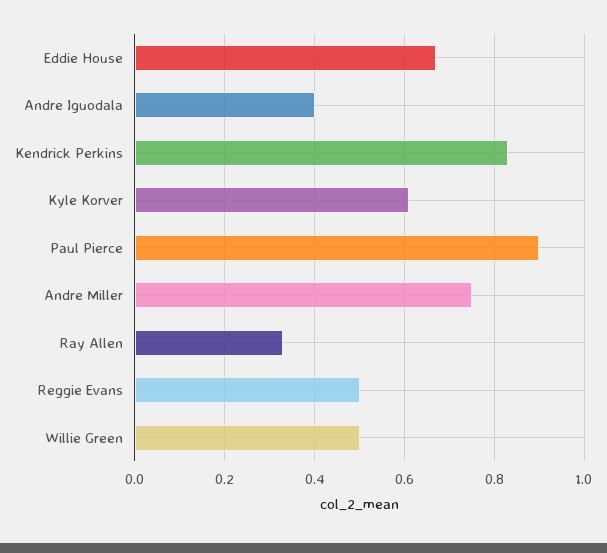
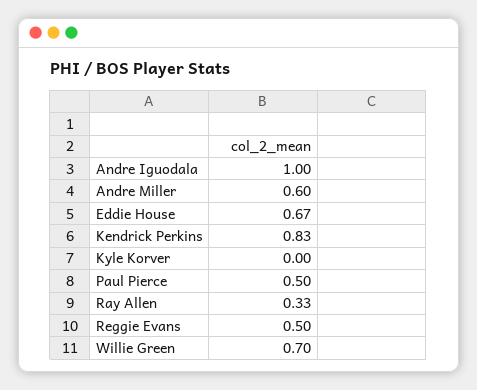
Andre Iguodala: 0.4 -> 1
Kyle Korver: 0.6 -> 0
Paul Pierce: 0.9 -> 0.5
Andre Miller: 0.75 -> 0.6
Willie Green: 0.5 -> 0.7

